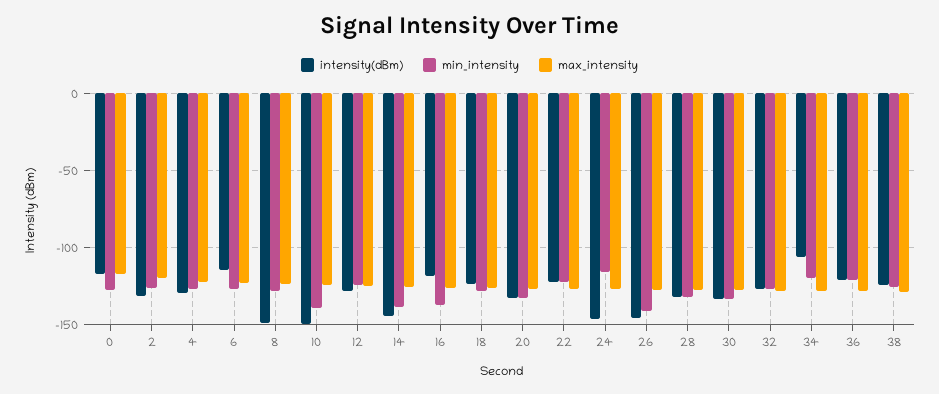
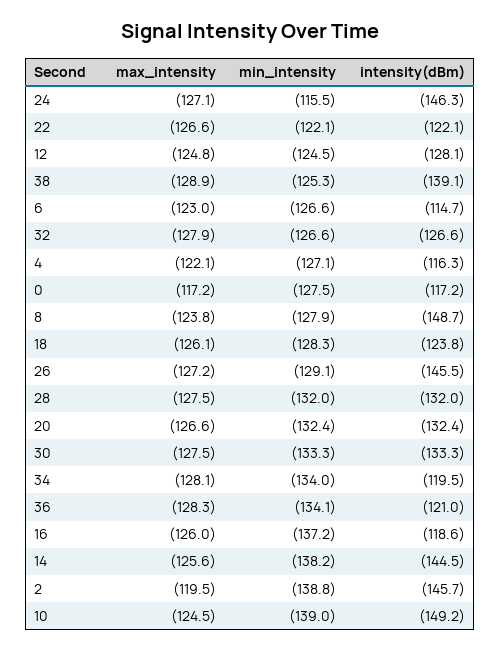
intensity(dBm), 2: -130 -> -145.7
min_intensity, 2: -125 -> -138.8
intensity(dBm), 4: -130 -> -116.3
min_intensity, 26: -140 -> -129.1
intensity(dBm), 34: -105 -> -119.5
min_intensity, 34: -120 -> -134
min_intensity, 36: -120 -> -134.1
intensity(dBm), 38: -125 -> -139.1

